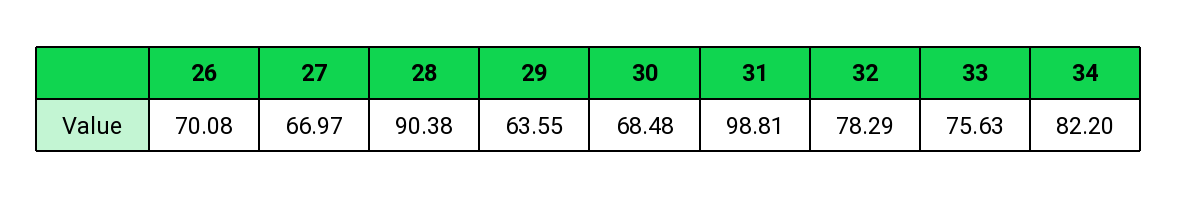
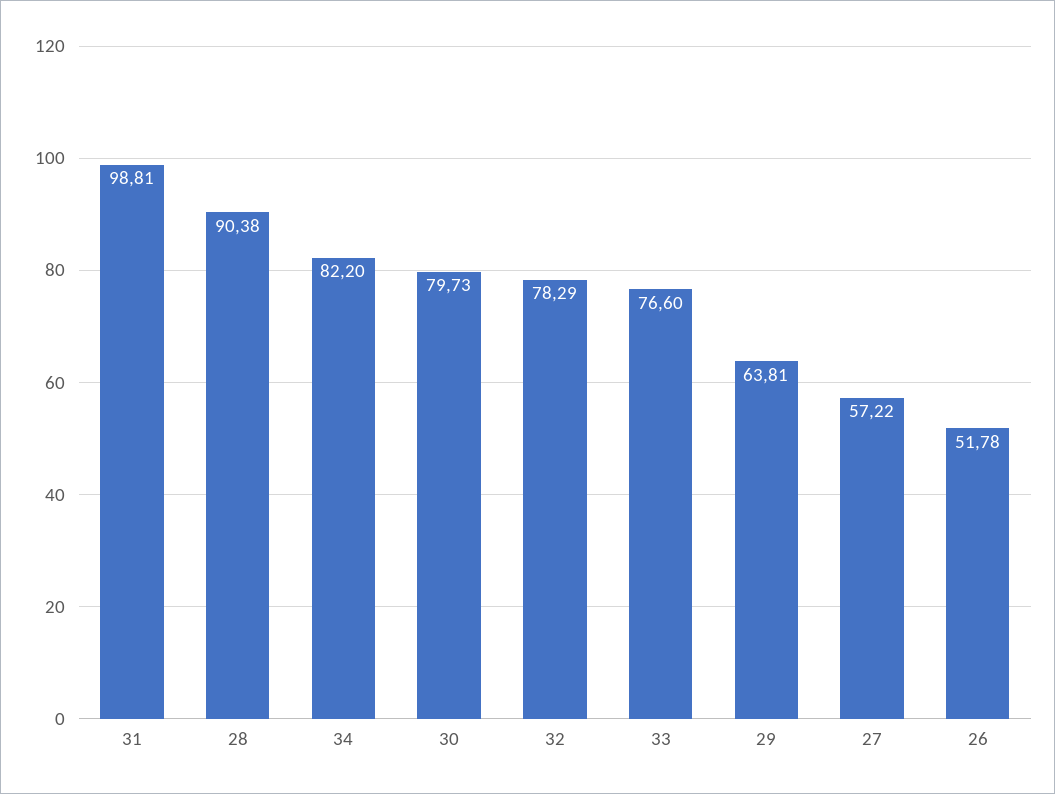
26: 70.08 -> 51.78
27: 66.97 -> 57.22
29: 63.55 -> 63.81
30: 68.48 -> 79.73
33: 75.63 -> 76.6

